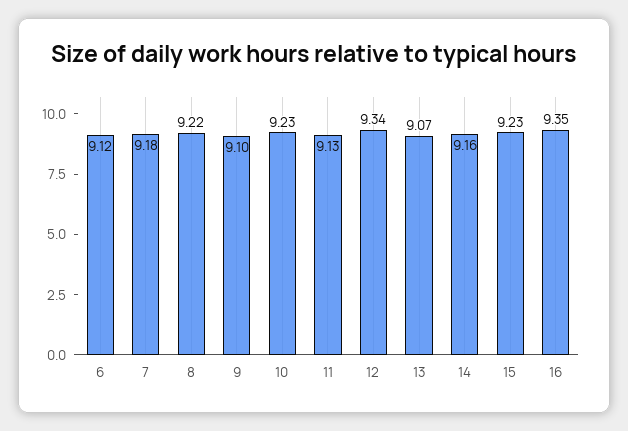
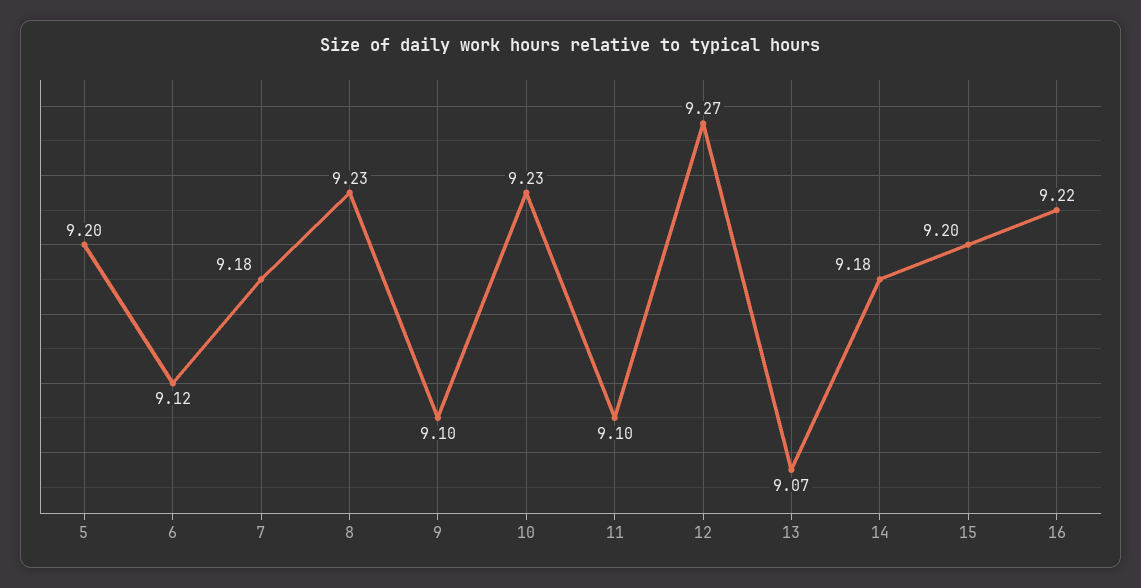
8: 9.22 -> 9.23
11: 9.13 -> 9.1
12: 9.34 -> 9.27
14: 9.16 -> 9.18
15: 9.23 -> 9.2
16: 9.35 -> 9.22
5: none -> 9.2

